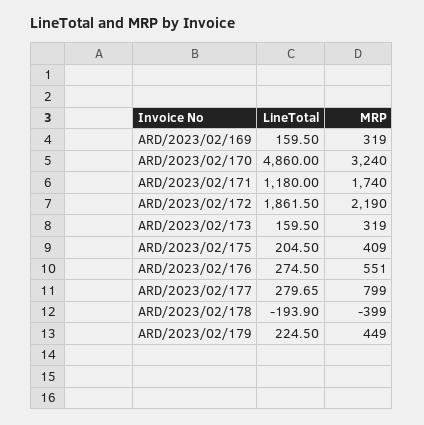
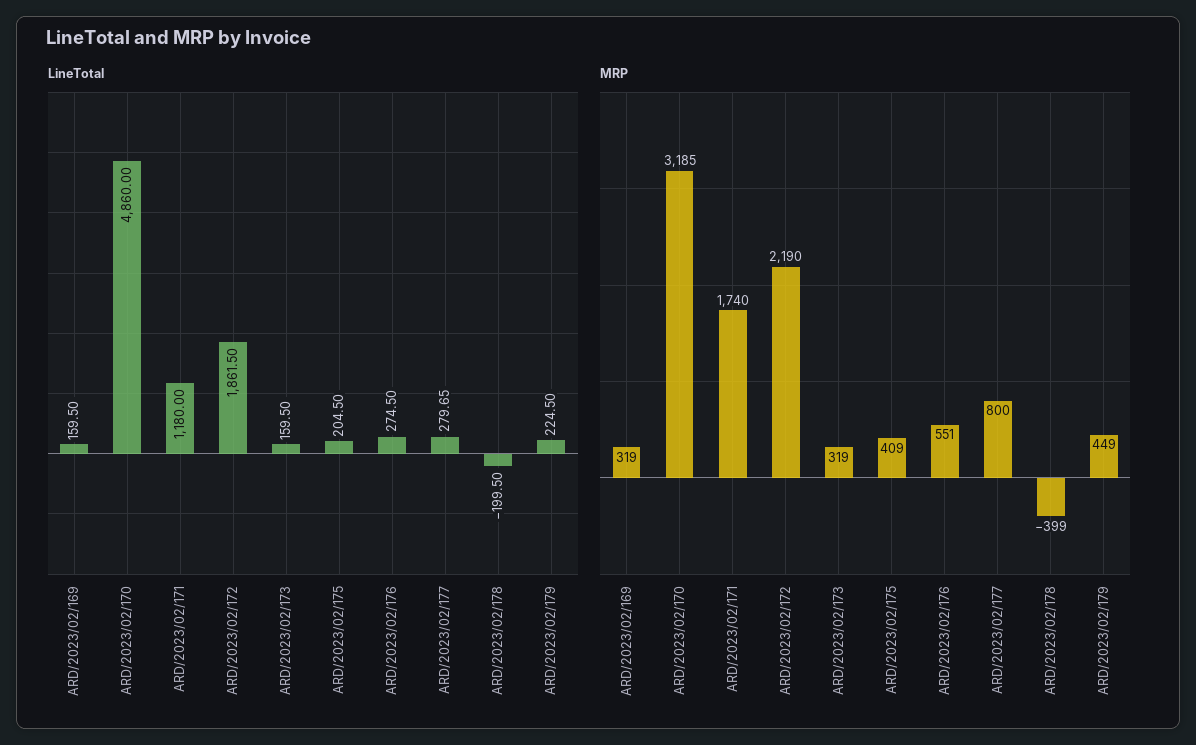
MRP, ARD/2023/02/170: 3240 -> 3185
MRP, ARD/2023/02/177: 799 -> 800
LineTotal, ARD/2023/02/178: -193.9 -> -199.5

